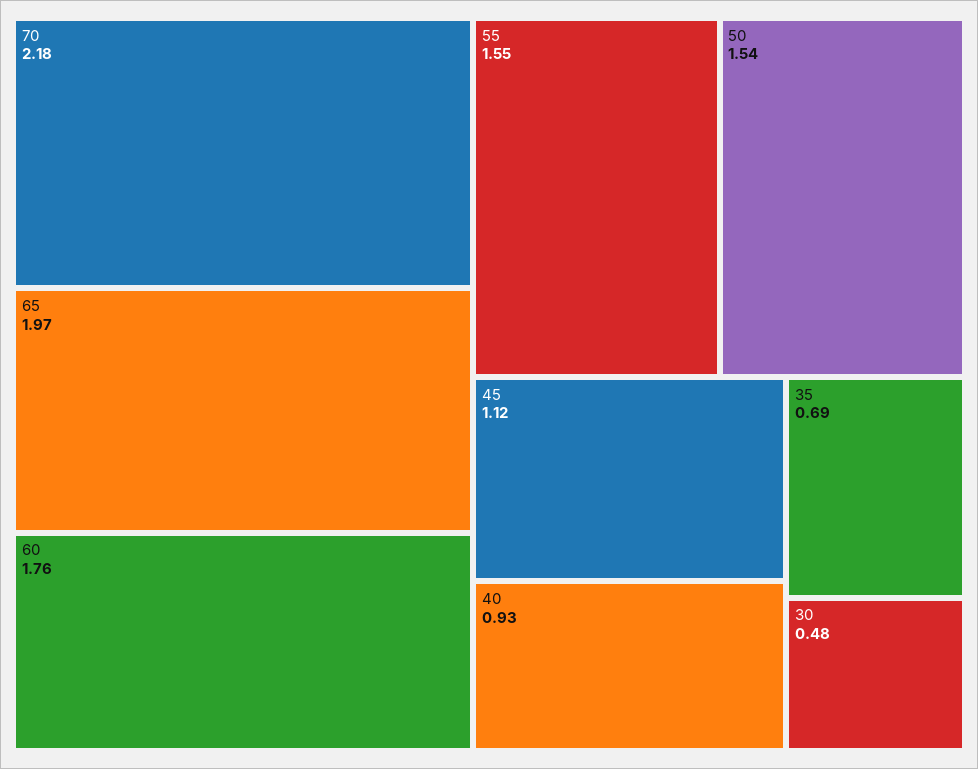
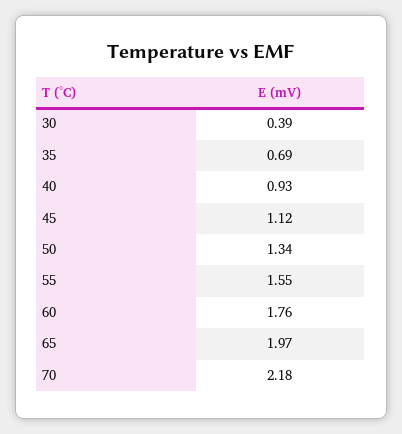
50: 1.54 -> 1.34
30: 0.48 -> 0.39

